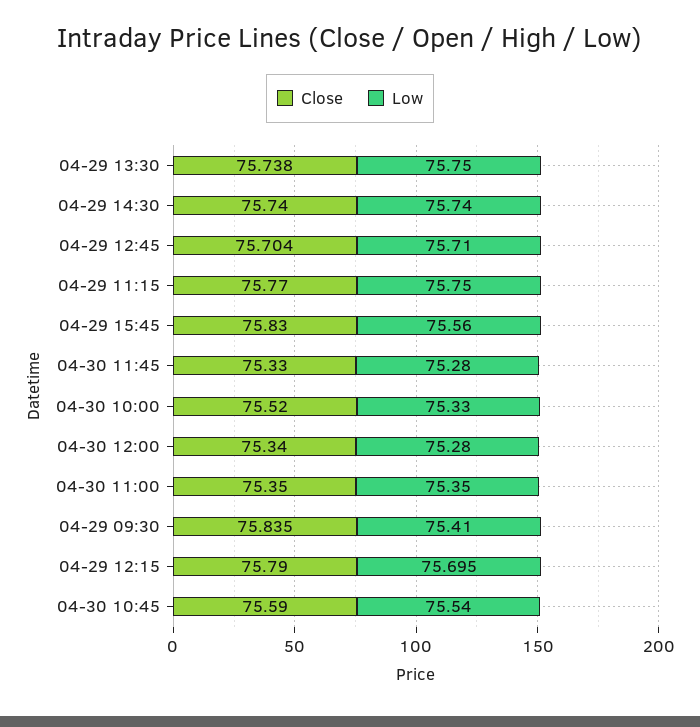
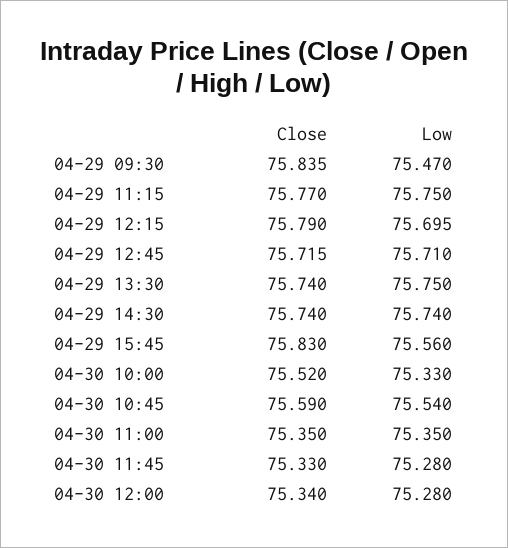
Close, 04-29 13:30: 75.738 -> 75.74
Close, 04-29 12:45: 75.704 -> 75.715
Low, 04-29 09:30: 75.41 -> 75.47

